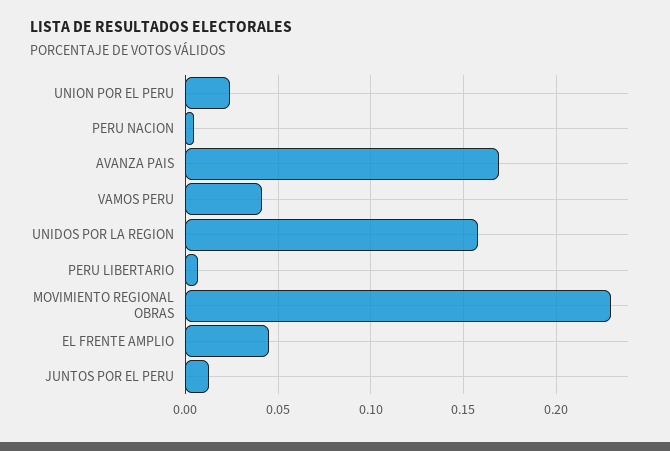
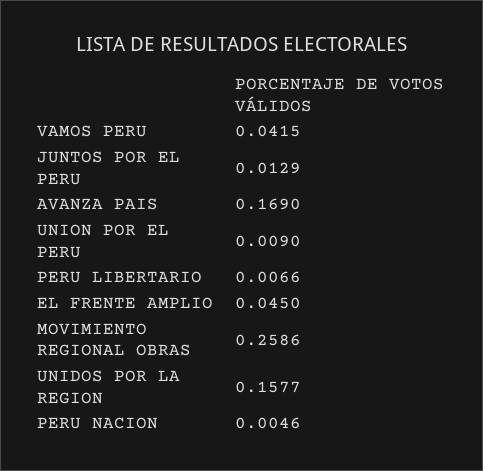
UNION POR EL PERU: 0.025 -> 0.009
MOVIMIENTO REGIONAL OBRAS: 0.23 -> 0.2586

